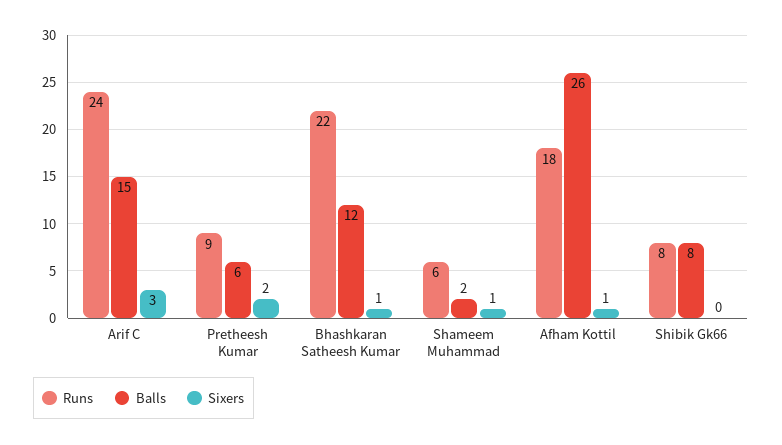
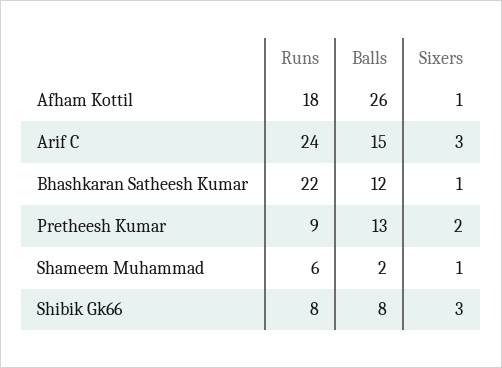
Balls, Pretheesh Kumar: 6 -> 13
Sixers, Shibik Gk66: 0 -> 3

